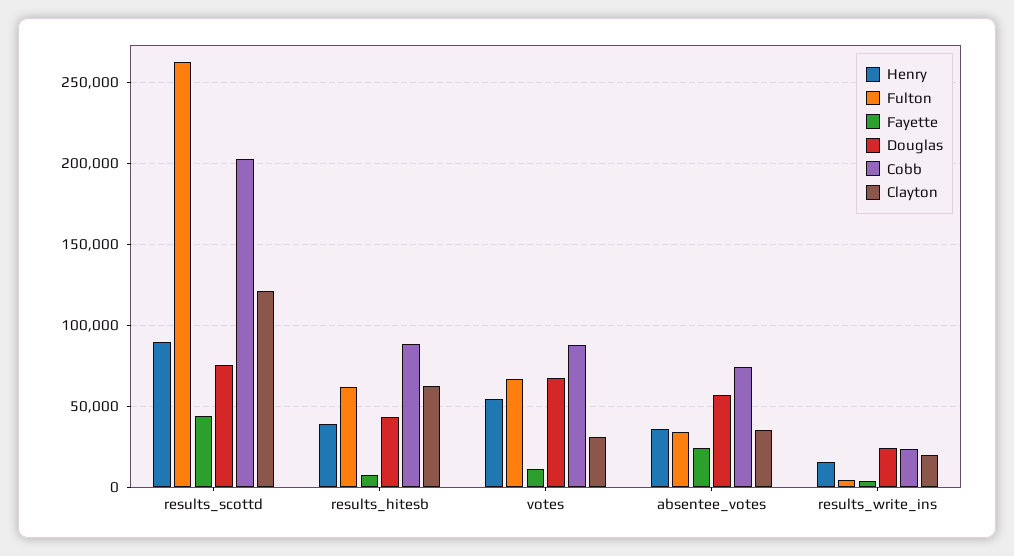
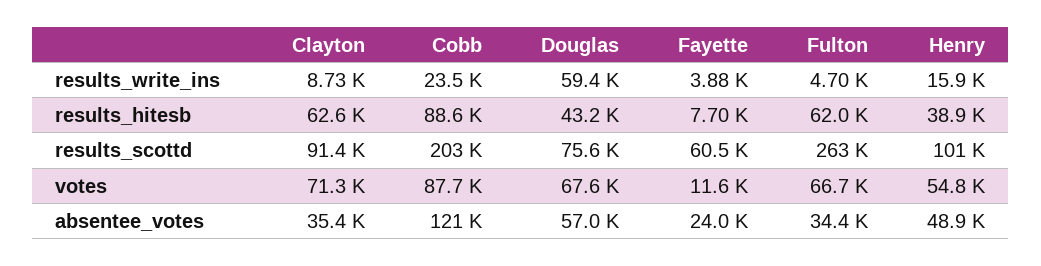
Henry, results_scottd: 90000 -> 101000
Fayette, results_scottd: 45000 -> 60500
Clayton, results_scottd: 120000 -> 91400
Clayton, votes: 30000 -> 71300
Henry, absentee_votes: 35000 -> 48900
Cobb, absentee_votes: 75000 -> 121000
Douglas, results_write_ins: 25000 -> 59400
Clayton, results_write_ins: 20000 -> 8730

